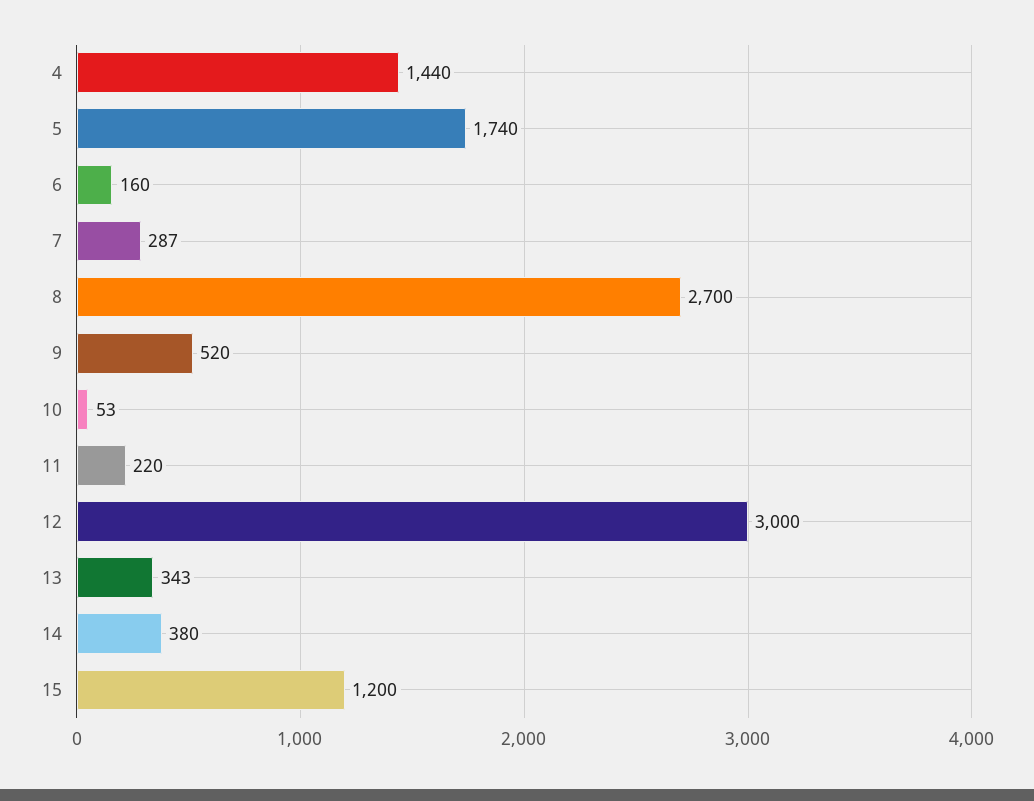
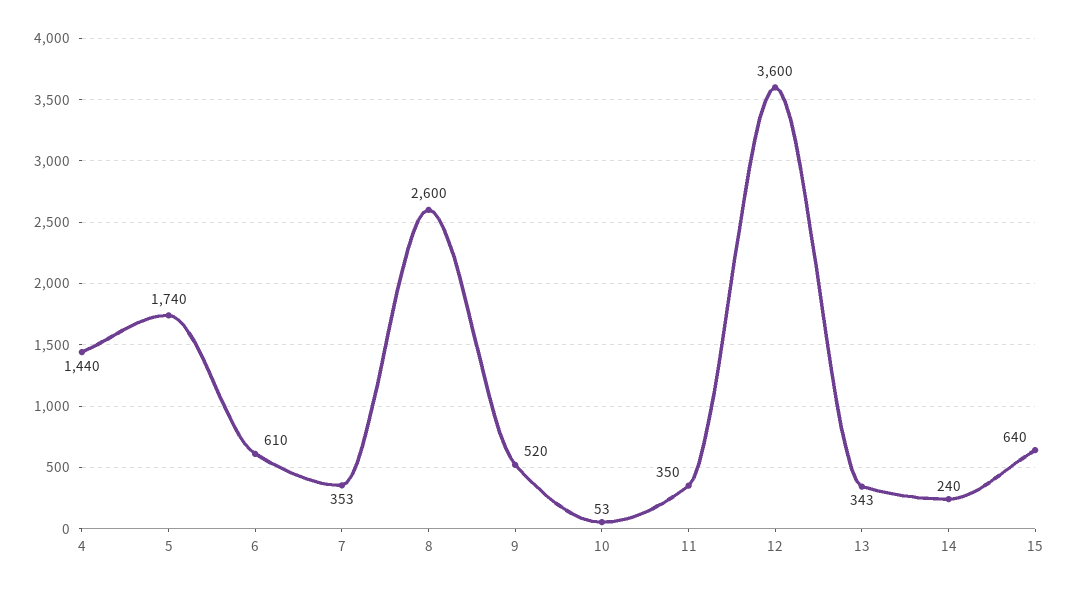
6: 160 -> 610
7: 287 -> 353
8: 2700 -> 2600
11: 220 -> 350
12: 3000 -> 3600
14: 380 -> 240
15: 1200 -> 640

